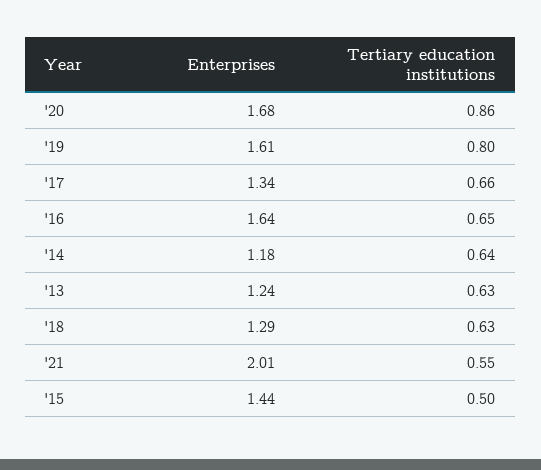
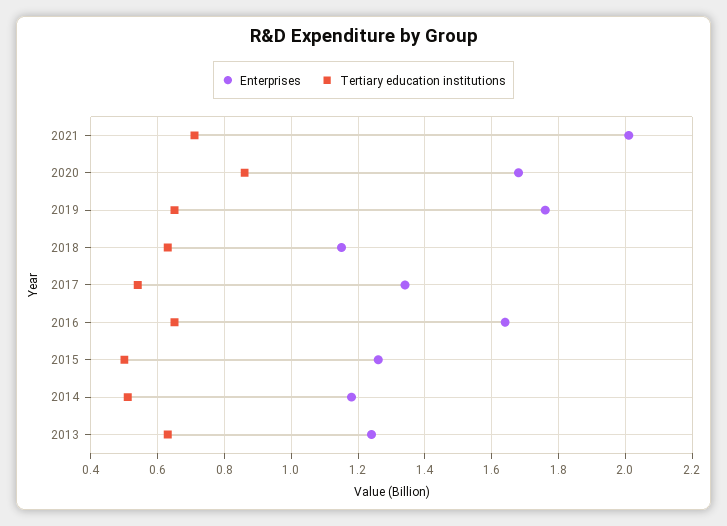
Enterprises, '19: 1.61 -> 1.75
Tertiary education institutions, '19: 0.8 -> 0.65
Tertiary education institutions, '17: 0.66 -> 0.55
Tertiary education institutions, '14: 0.64 -> 0.5
Enterprises, '18: 1.29 -> 1.15
Tertiary education institutions, '21: 0.55 -> 0.7
Enterprises, '15: 1.44 -> 1.25

